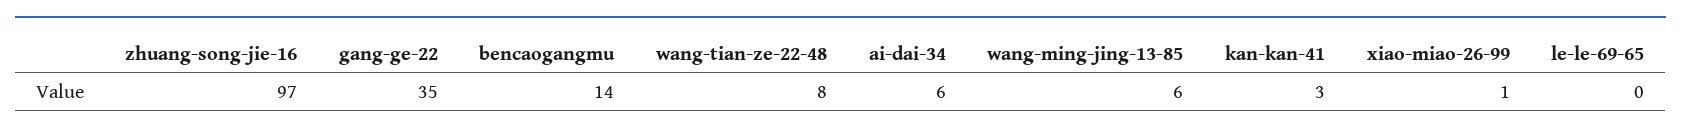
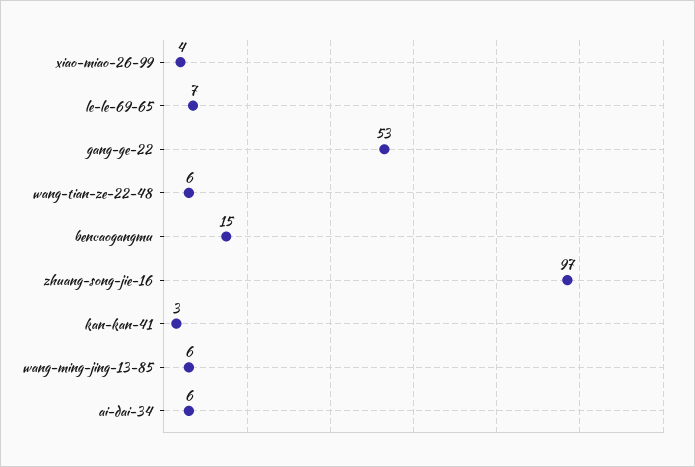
gang-ge-22: 35 -> 53
bencaogangmu: 14 -> 15
wang-tian-ze-22-48: 8 -> 6
xiao-miao-26-99: 1 -> 4
le-le-69-65: 0 -> 7

